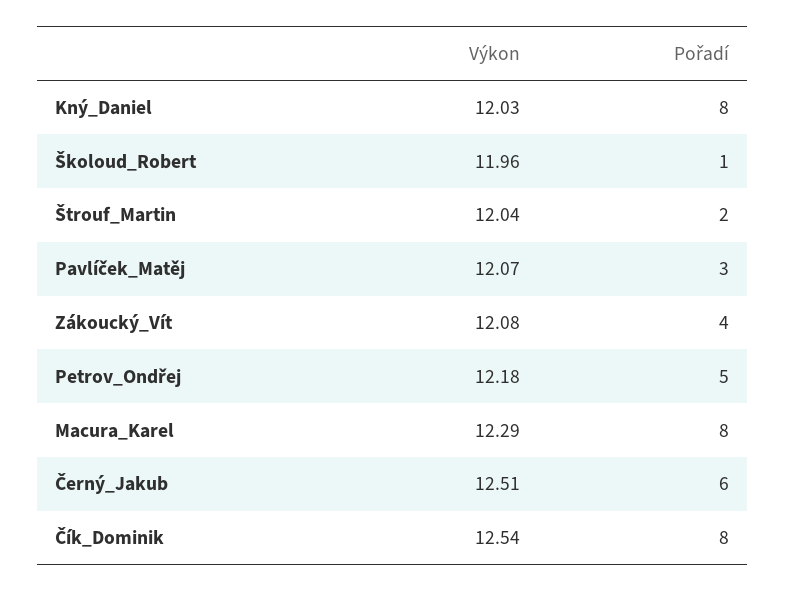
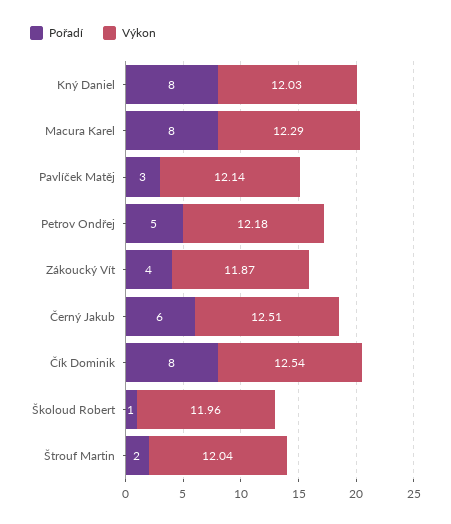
Výkon, Pavlíček_Matěj: 12.07 -> 12.14
Výkon, Zákoucký_Vít: 12.08 -> 11.87

